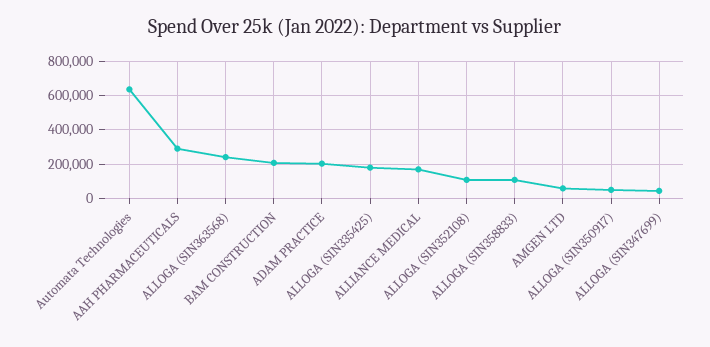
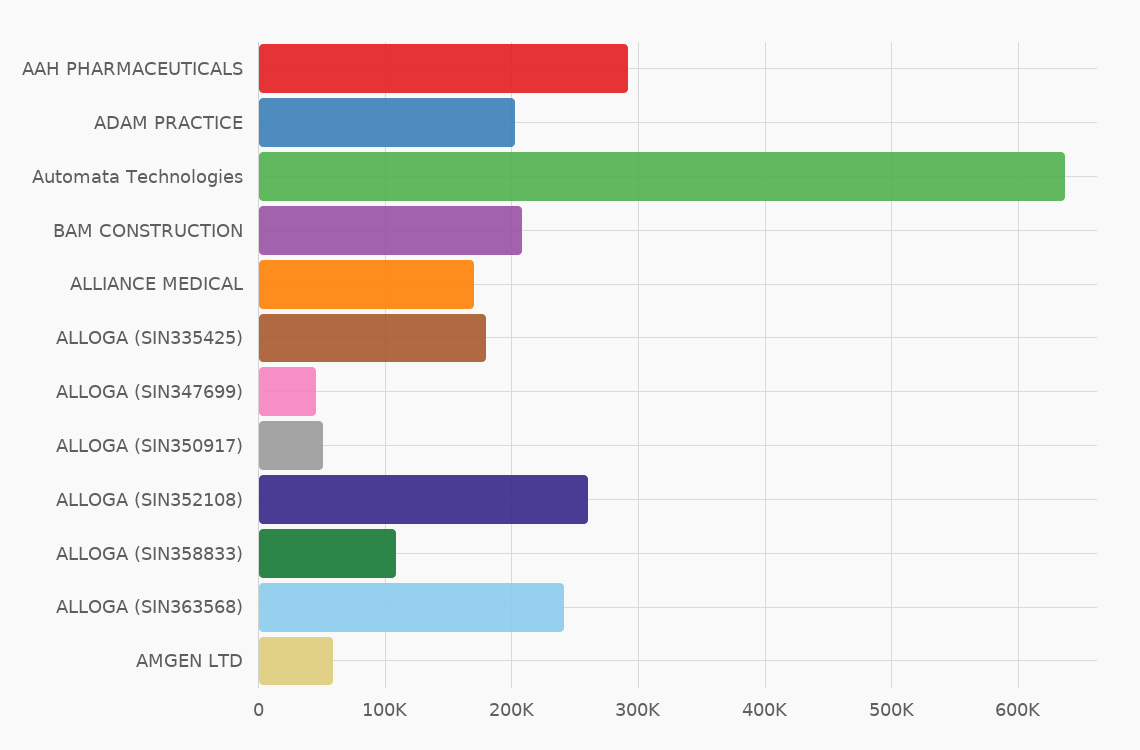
ALLOGA (SIN352108): 100000 -> 260000

